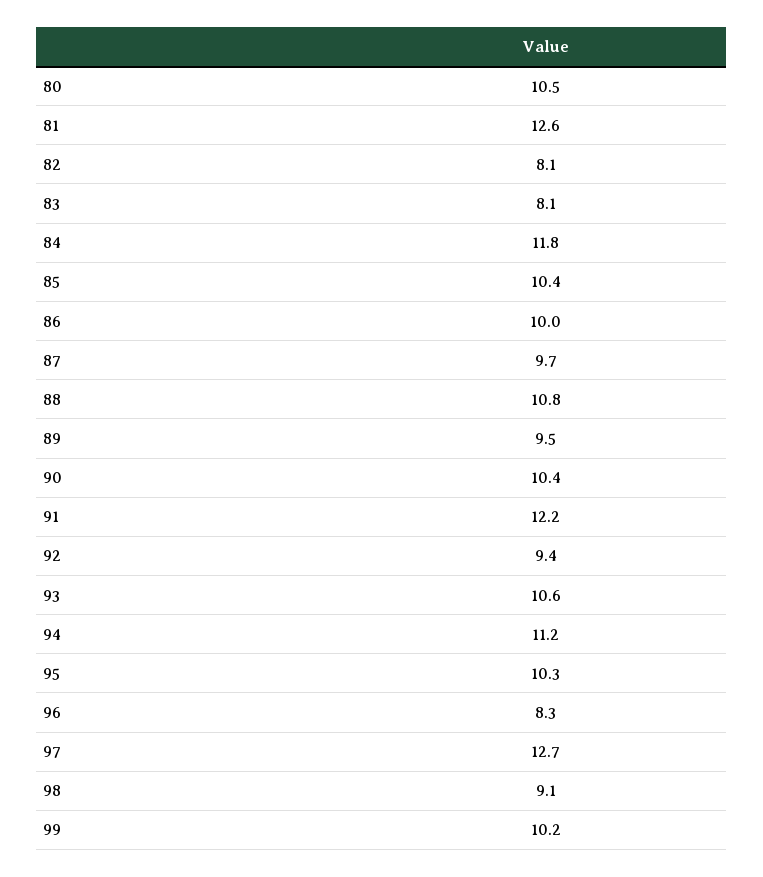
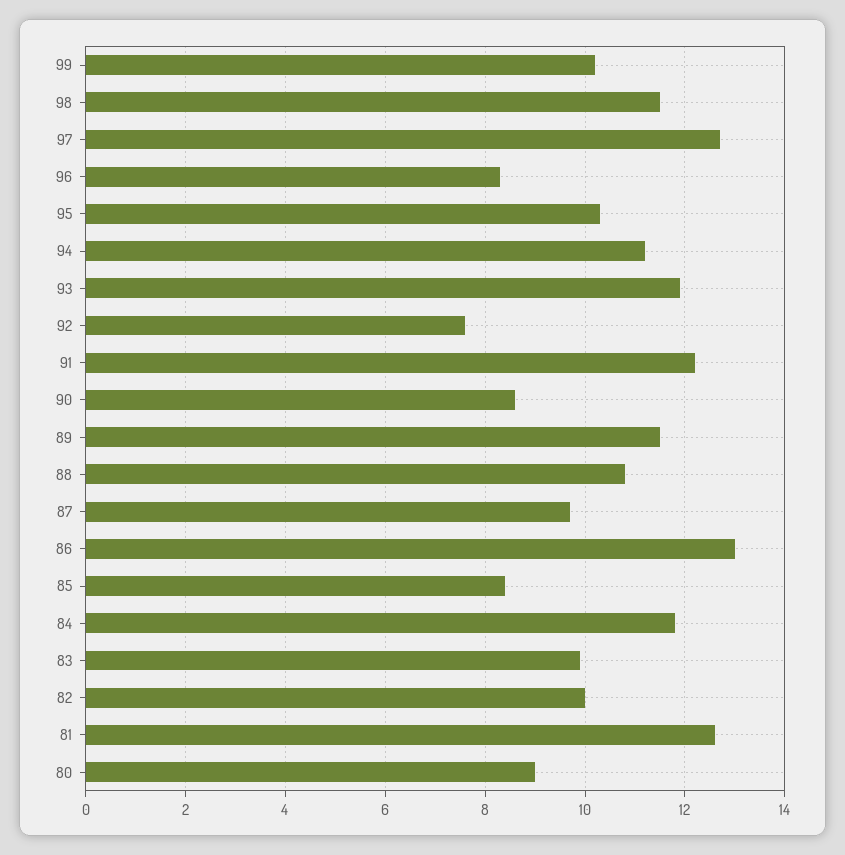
80: 10.5 -> 9
82: 8.1 -> 10
83: 8.1 -> 10
85: 10.4 -> 8.5
86: 10 -> 13
89: 9.5 -> 11.5
90: 10.4 -> 8.5
92: 9.4 -> 7.5
93: 10.6 -> 12
98: 9.1 -> 11.5

